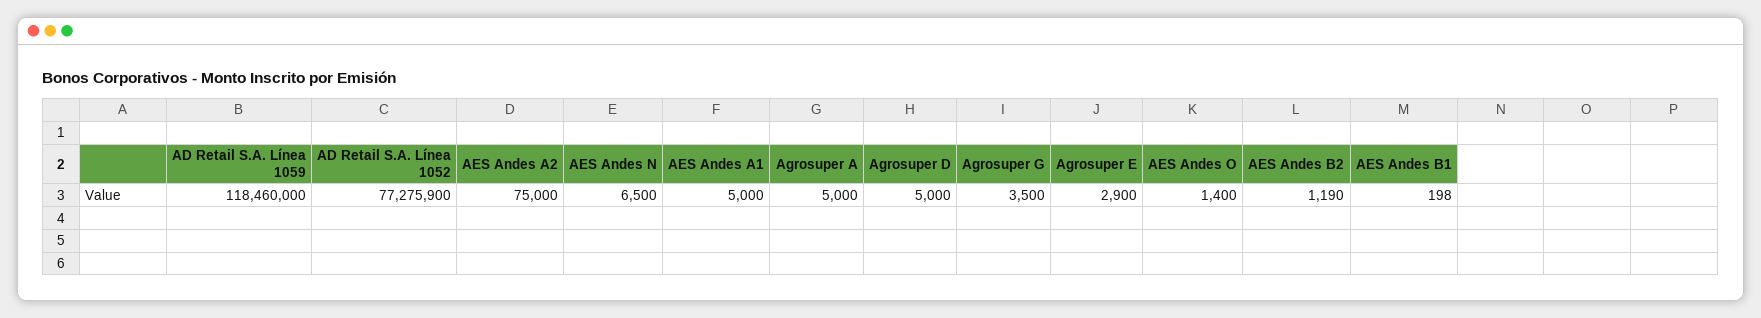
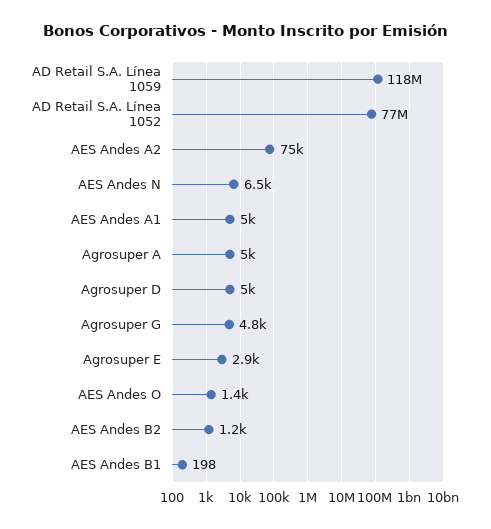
Agrosuper G: 3500 -> 4800

